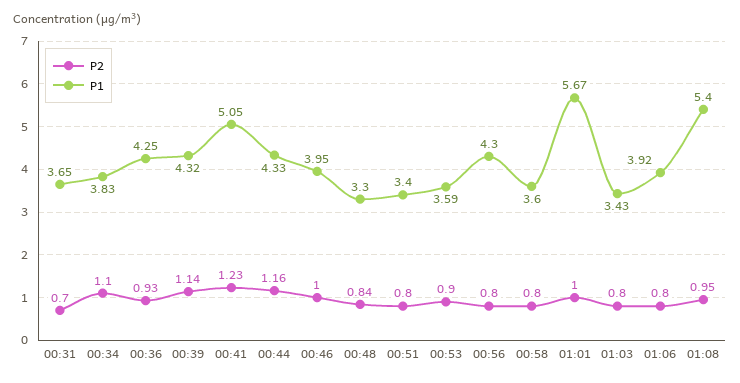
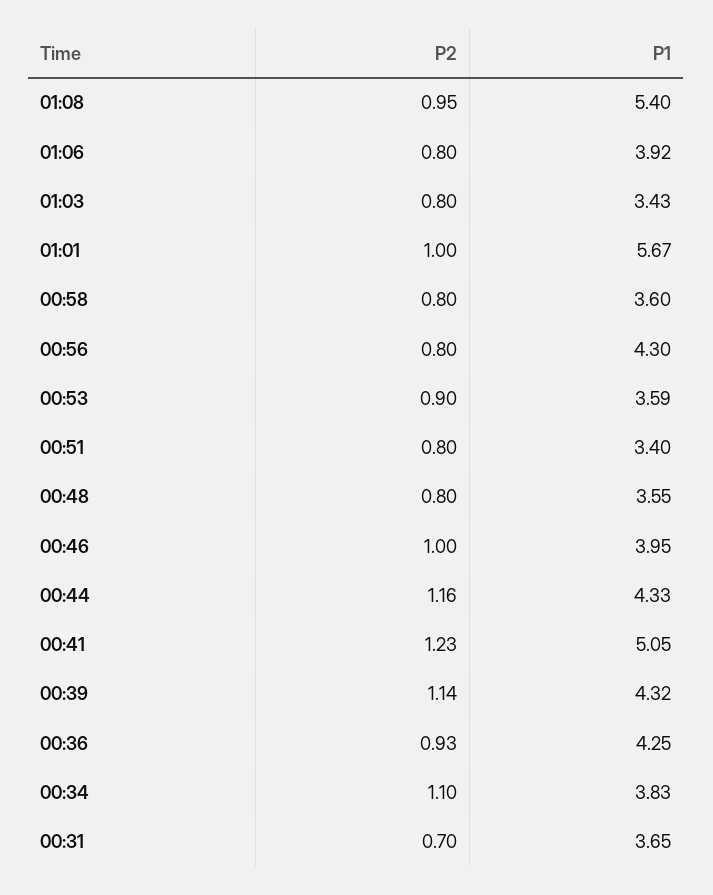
P2, 00:48: 0.84 -> 0.8
P1, 00:48: 3.3 -> 3.55

